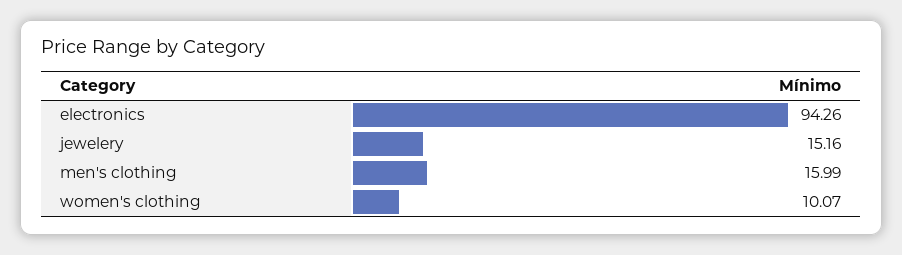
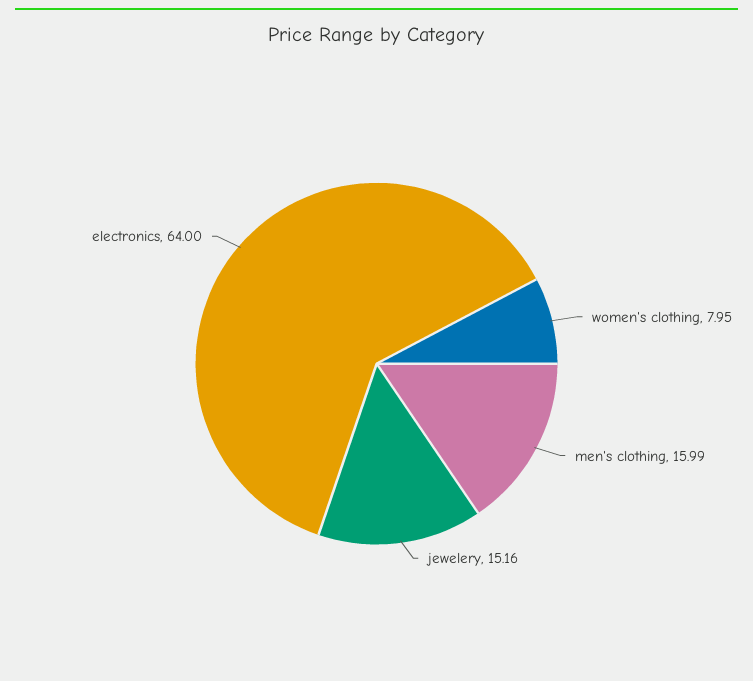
electronics: 94.26 -> 64
women's clothing: 10.07 -> 7.95

